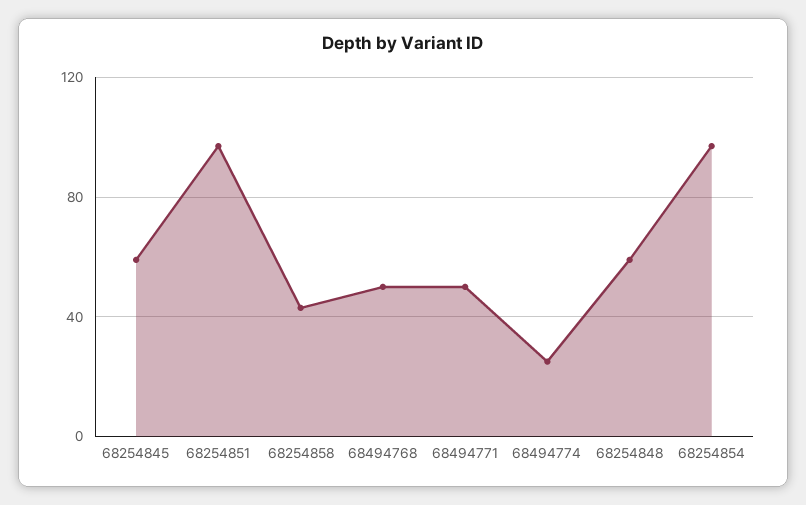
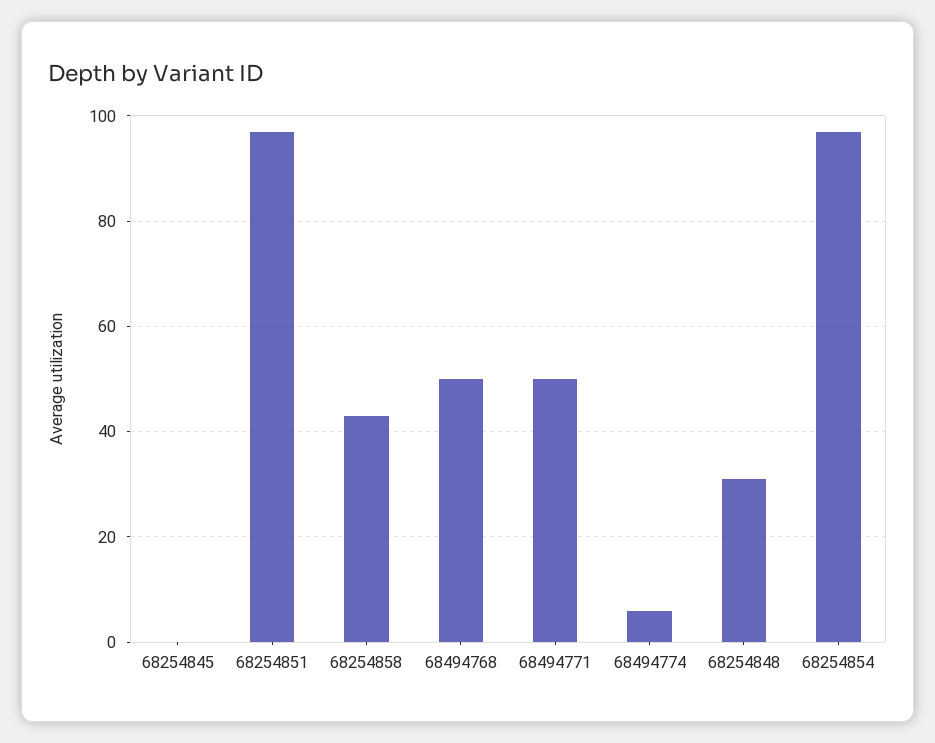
68254845: 60 -> 0
68494774: 25 -> 5
68254848: 60 -> 30

